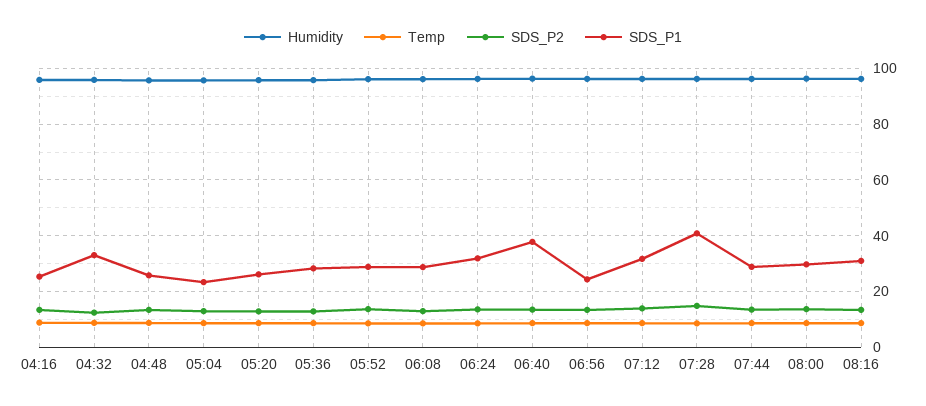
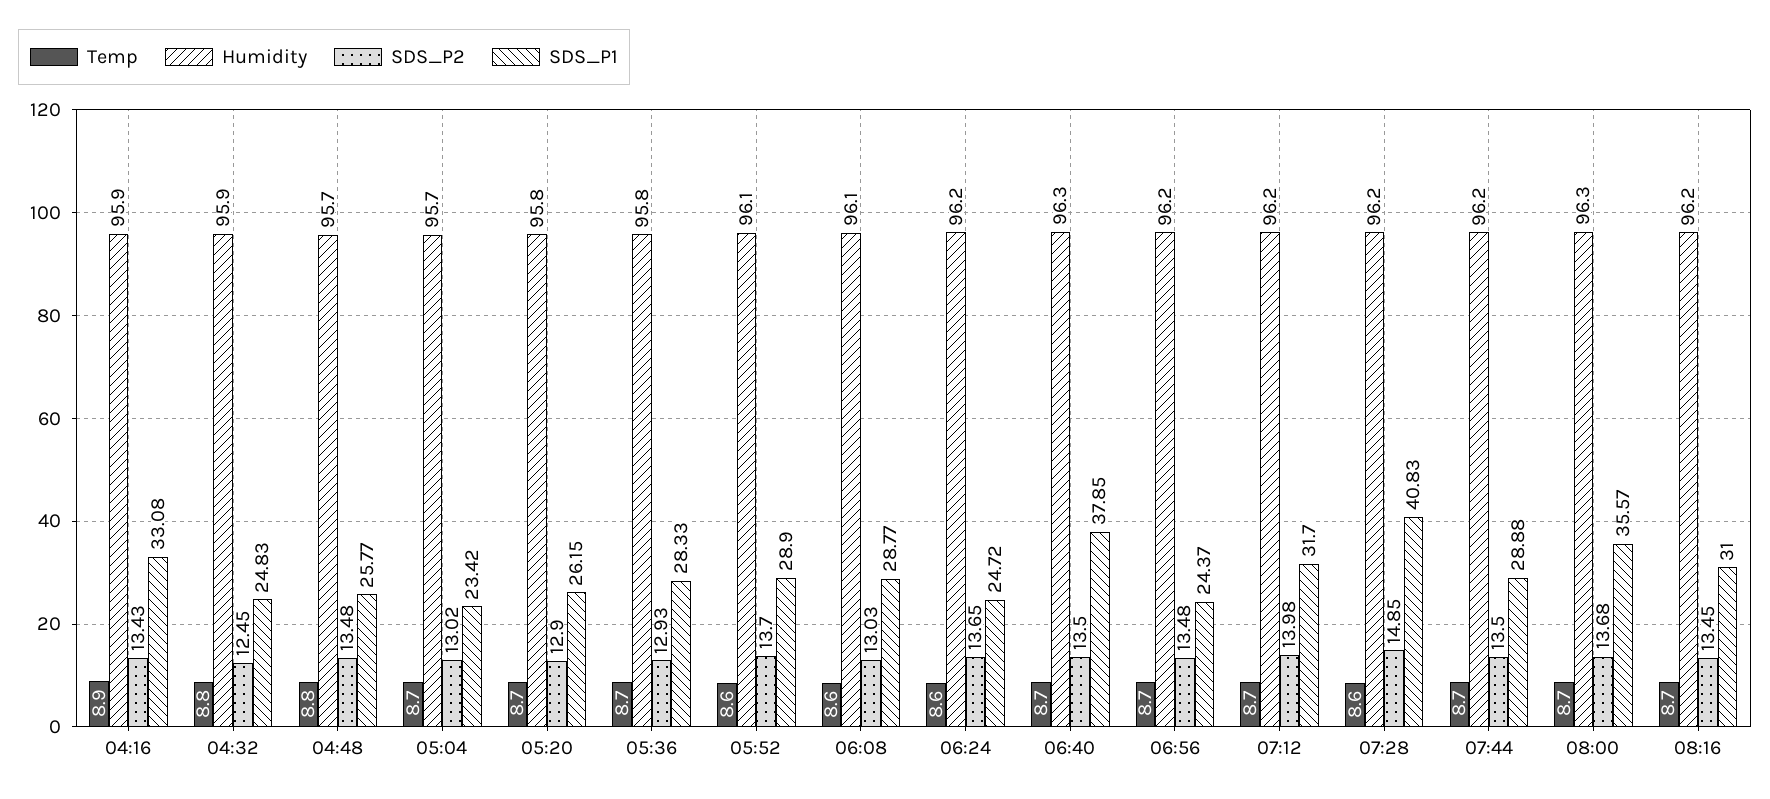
SDS_P1, 04:16: 25 -> 33.08
SDS_P1, 04:32: 32.5 -> 24.83
SDS_P1, 06:24: 32.5 -> 24.72
SDS_P1, 08:00: 30 -> 35.57

